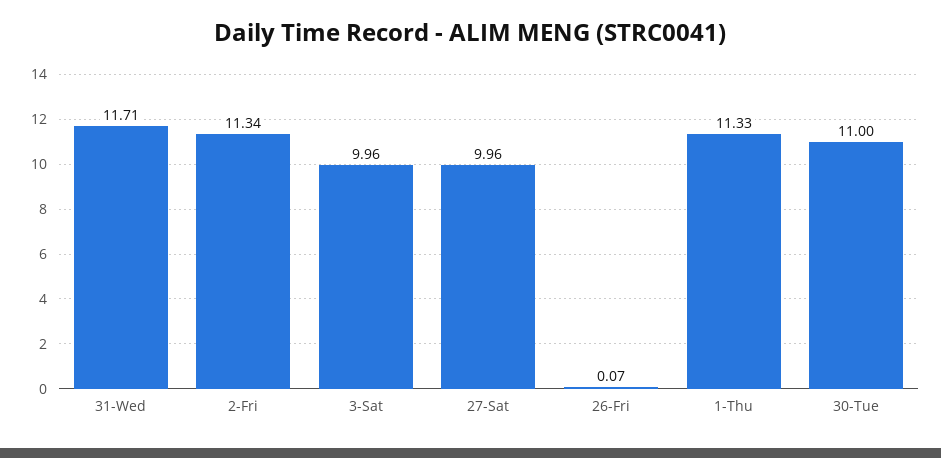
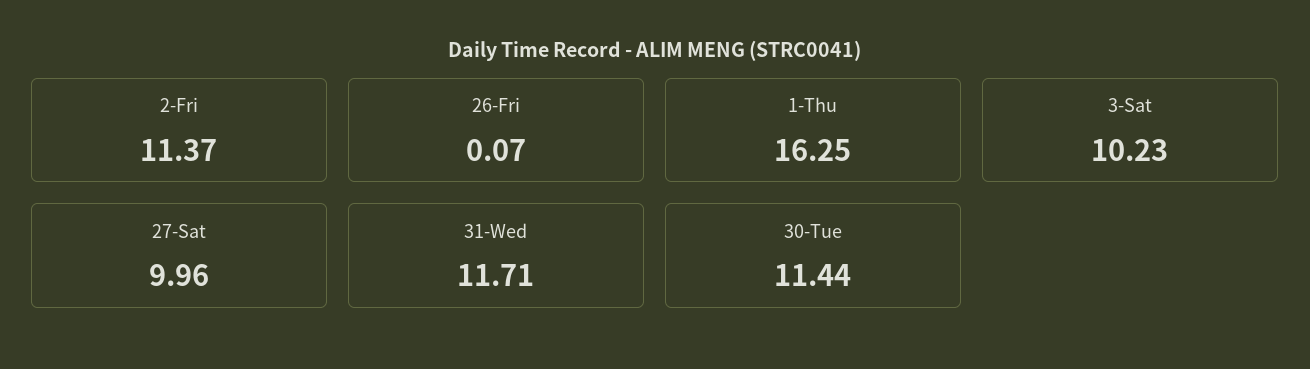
2-Fri: 11.34 -> 11.37
3-Sat: 9.96 -> 10.23
1-Thu: 11.33 -> 16.25
30-Tue: 11 -> 11.44

